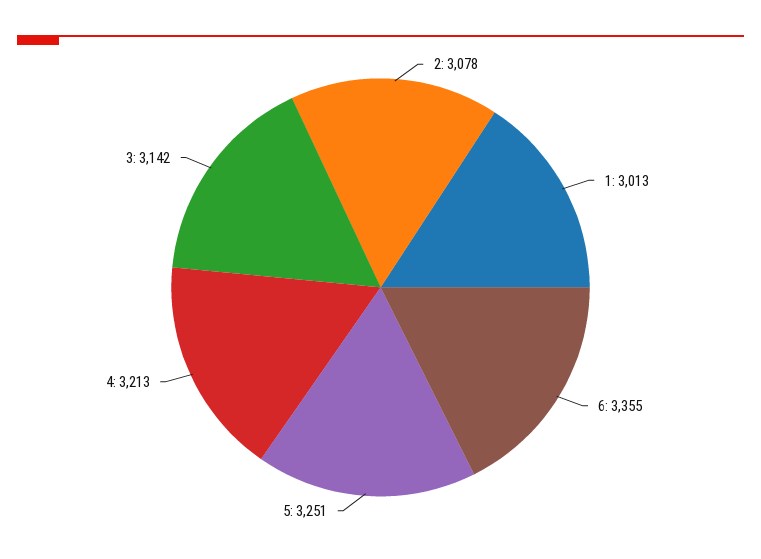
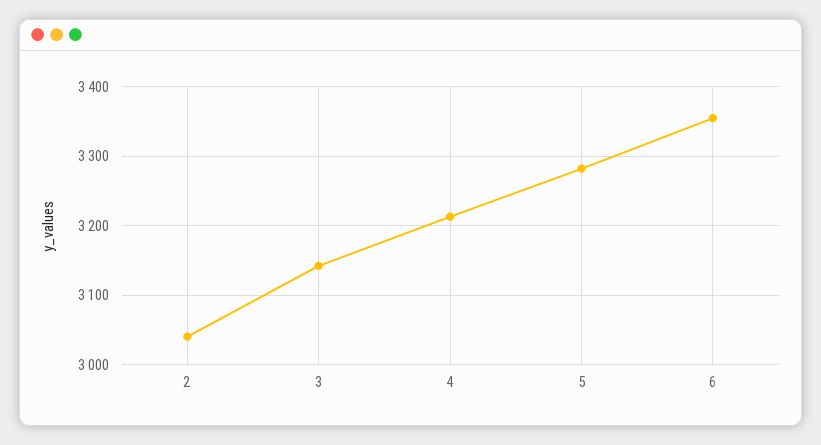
2: 3078 -> 3040
1: 3013 -> none
5: 3251 -> 3280

